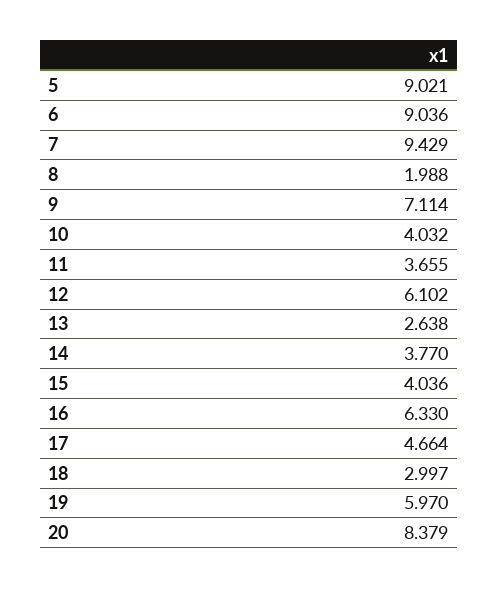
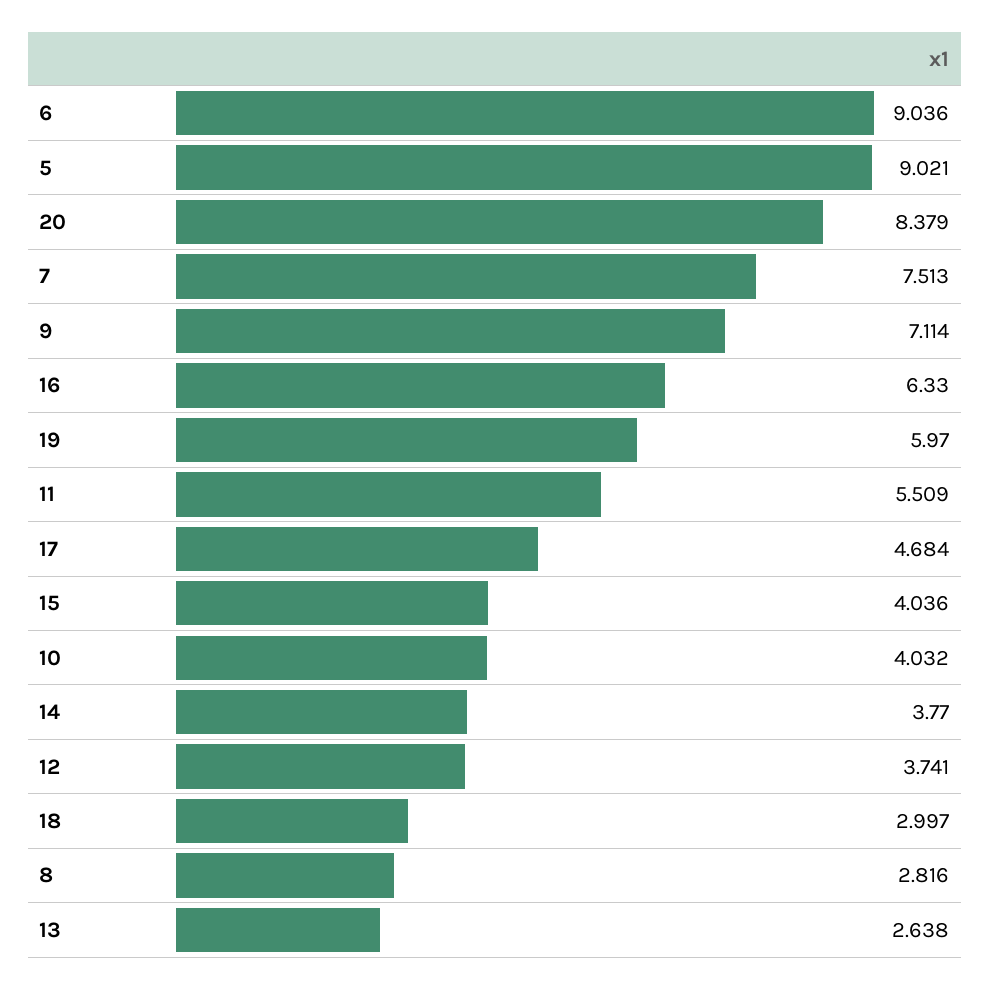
7: 9.429 -> 7.513
8: 1.988 -> 2.816
11: 3.655 -> 5.509
12: 6.102 -> 3.741
17: 4.664 -> 4.684

